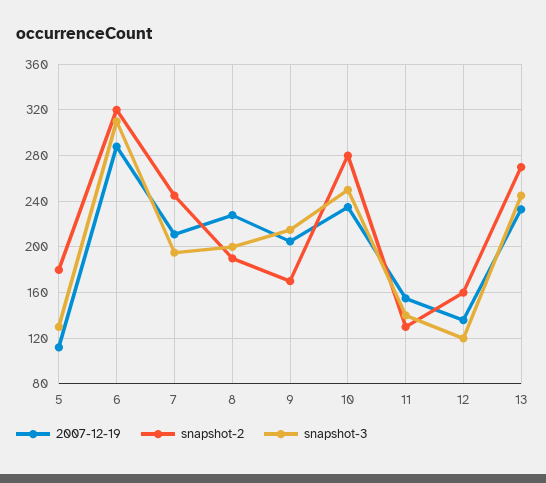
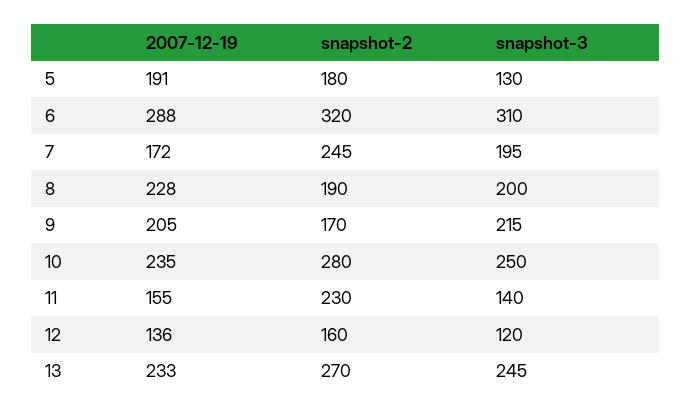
2007-12-19, 5: 110 -> 191
2007-12-19, 7: 210 -> 172
snapshot-2, 11: 130 -> 230

